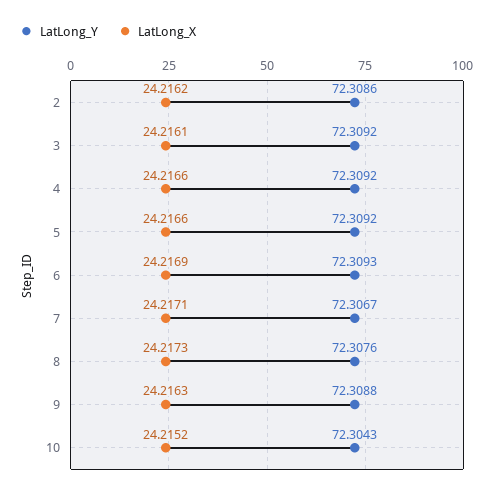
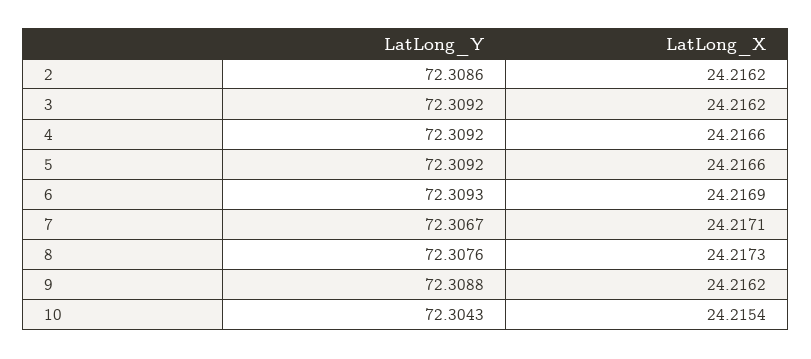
LatLong_X, 3: 24.2161 -> 24.2162
LatLong_X, 9: 24.2163 -> 24.2162
LatLong_X, 10: 24.2152 -> 24.2154

